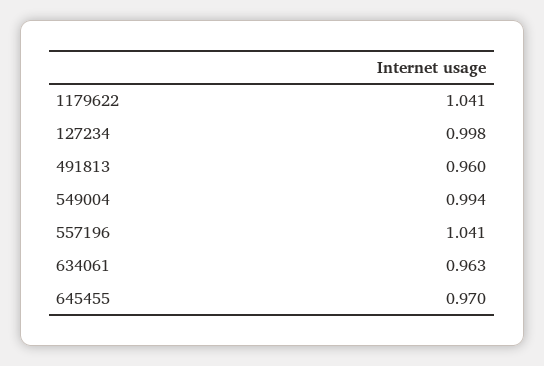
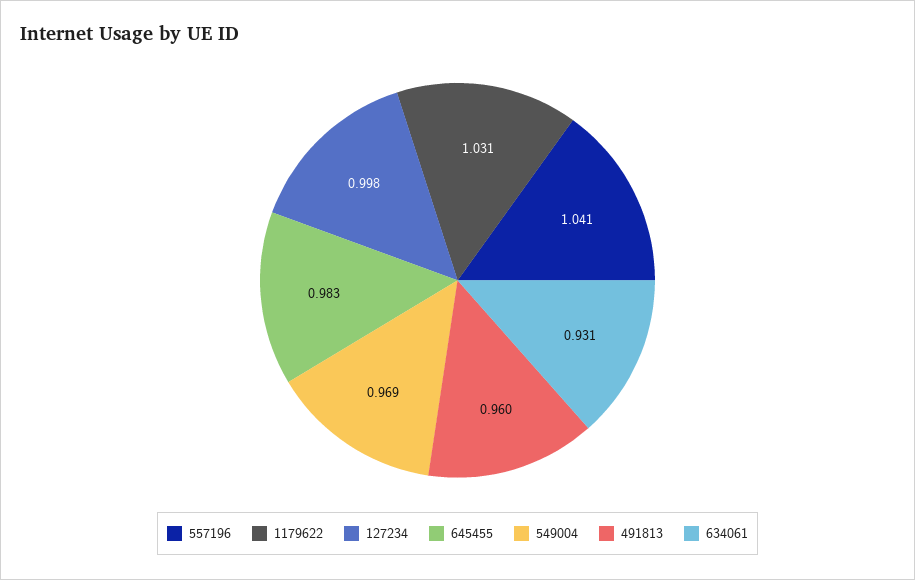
1179622: 1.041 -> 1.031
549004: 0.994 -> 0.969
634061: 0.963 -> 0.931
645455: 0.97 -> 0.983

